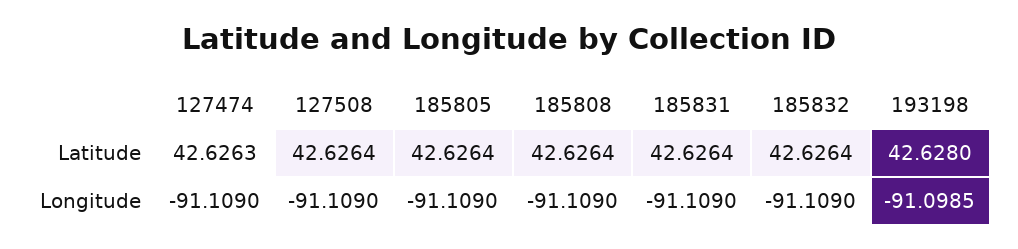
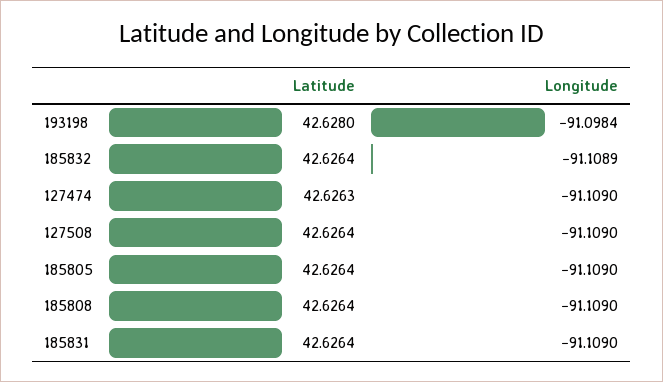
185832, Longitude: -91.109 -> -91.1089
193198, Longitude: -91.0985 -> -91.0984

